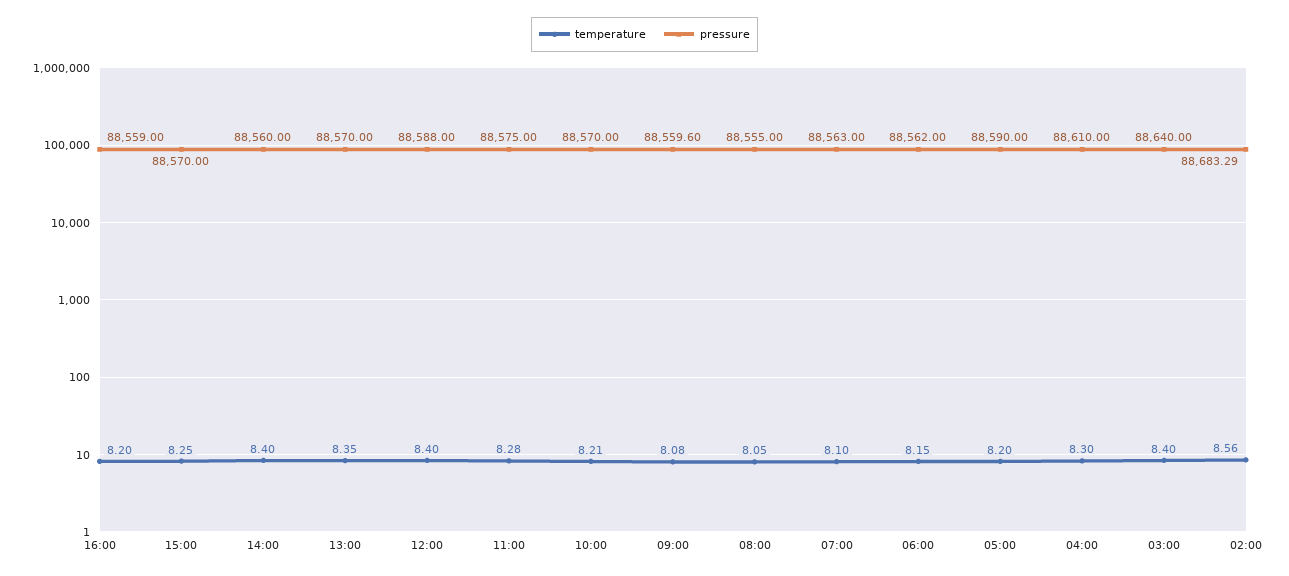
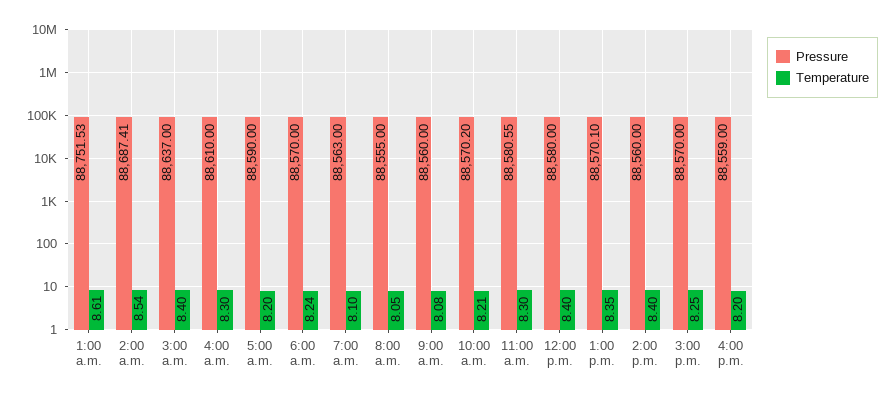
pressure, 13:00: 88570 -> 88570.1
pressure, 12:00: 88588 -> 88580
temperature, 11:00: 8.28 -> 8.3
pressure, 11:00: 88575 -> 88580.55
pressure, 10:00: 88570 -> 88570.2
pressure, 09:00: 88559.6 -> 88560
temperature, 06:00: 8.15 -> 8.24
pressure, 06:00: 88562 -> 88570
pressure, 03:00: 88640 -> 88637
temperature, 02:00: 8.56 -> 8.54
pressure, 02:00: 88683.29 -> 88687.41
pressure, 1:00 a.m.: none -> 88751.53
temperature, 1:00 a.m.: none -> 8.61

